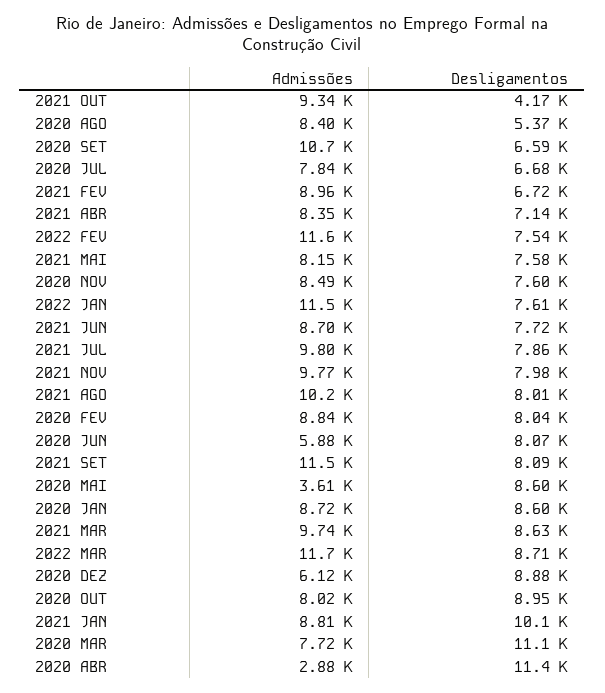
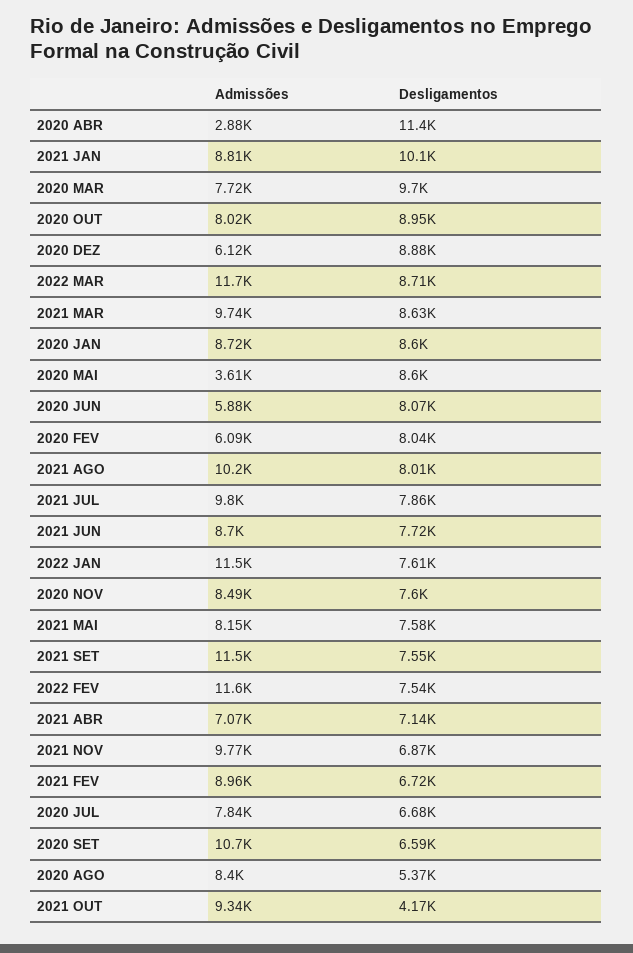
Admissões, 2021 ABR: 8350 -> 7070
Desligamentos, 2021 NOV: 7980 -> 6870
Admissões, 2020 FEV: 8840 -> 6090
Desligamentos, 2021 SET: 8090 -> 7550
Desligamentos, 2020 MAR: 11100 -> 9700

